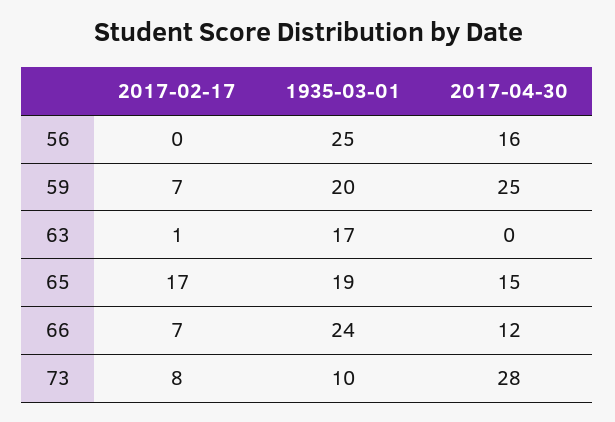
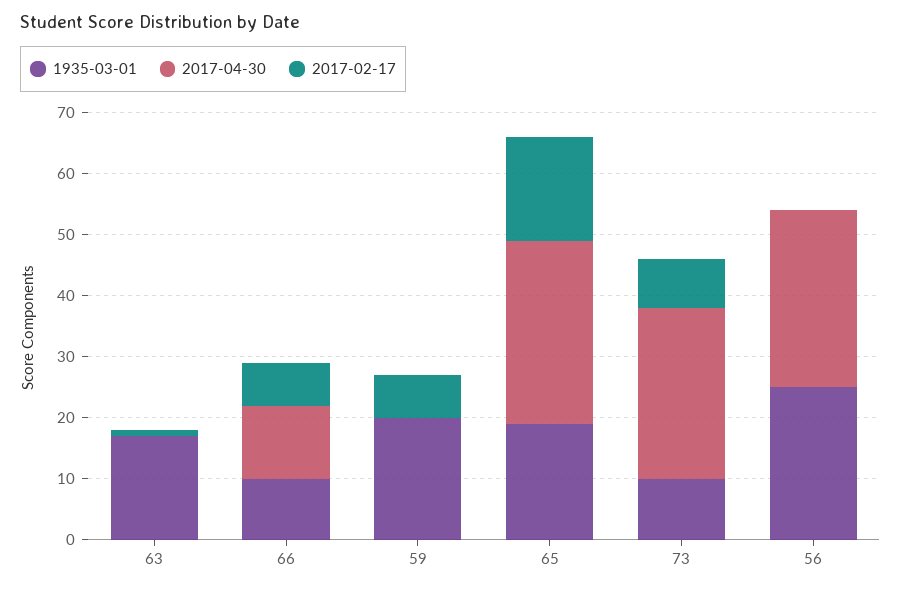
2017-04-30, 56: 16 -> 30
2017-04-30, 59: 25 -> 0
2017-04-30, 65: 15 -> 30
1935-03-01, 66: 24 -> 10

